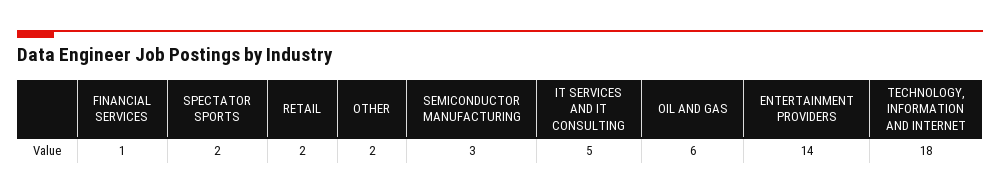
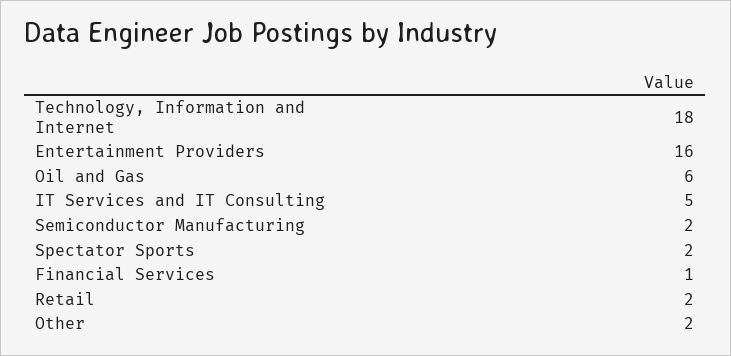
SEMICONDUCTOR MANUFACTURING: 3 -> 2
ENTERTAINMENT PROVIDERS: 14 -> 16

